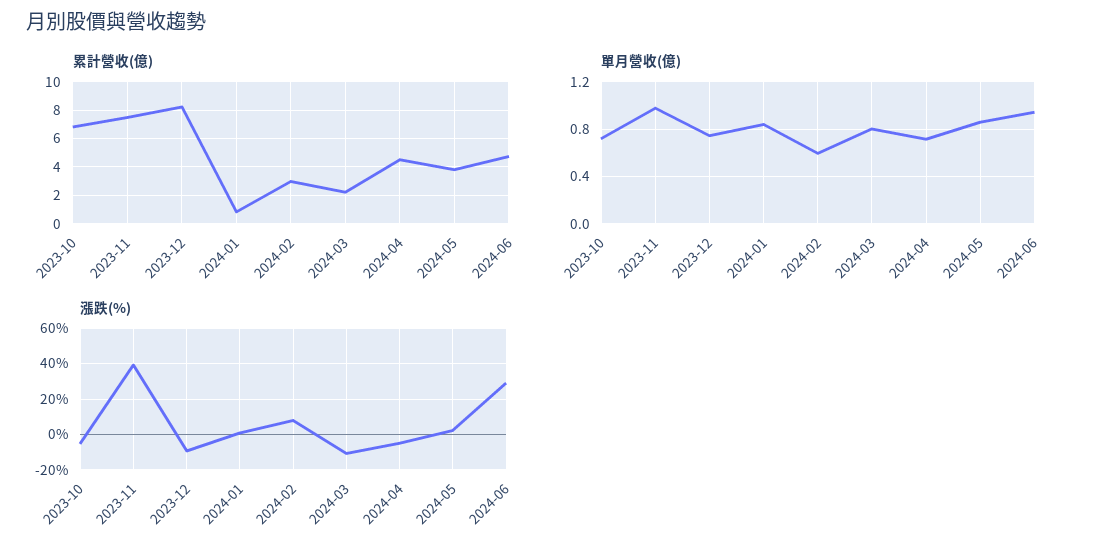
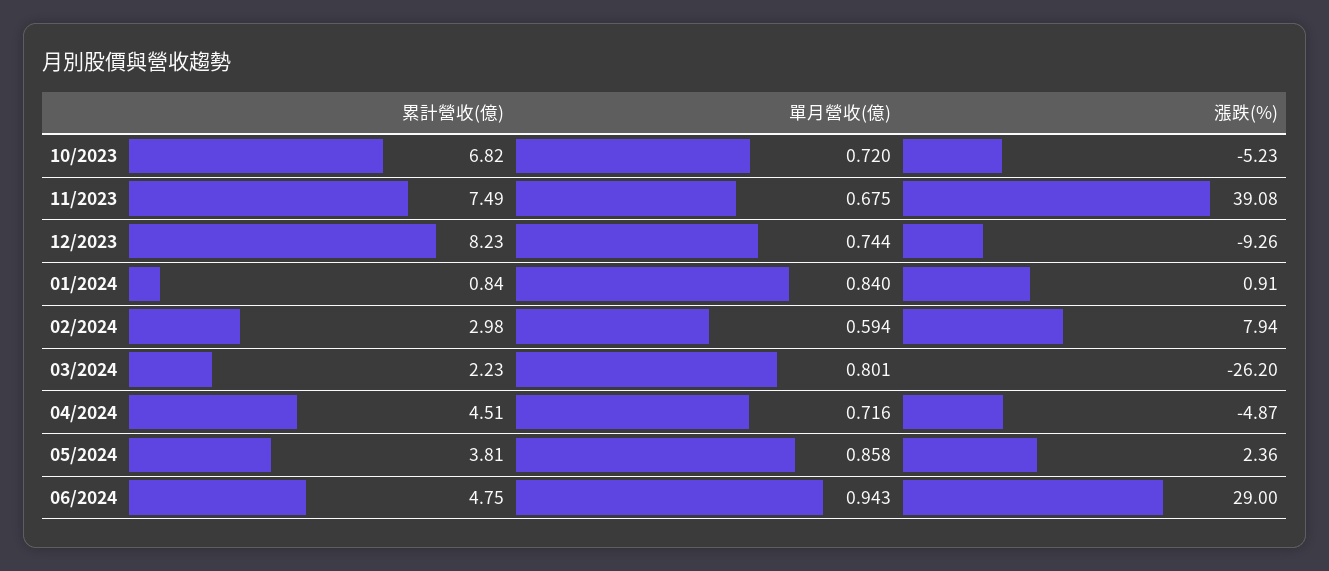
單月營收(億), 2023-11: 1 -> 0.675
漲跌(%), 2024-03: -10 -> -26.2

